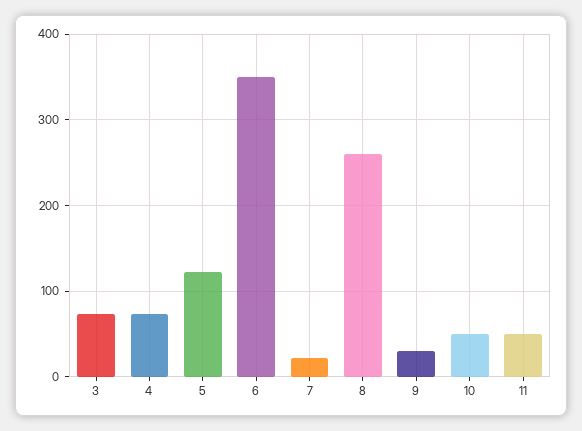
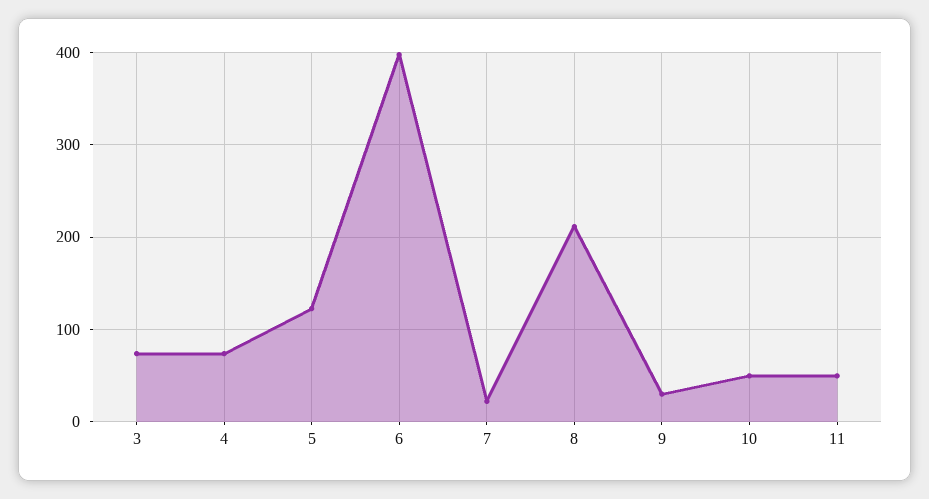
6: 350 -> 400
8: 260 -> 210

